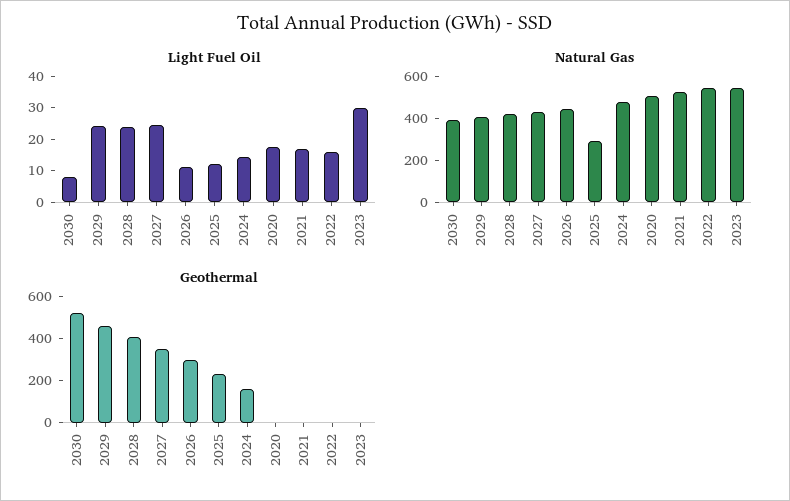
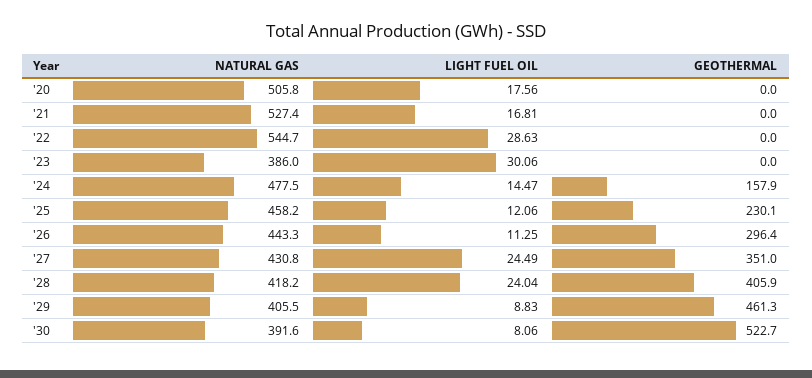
Light Fuel Oil, 2029: 25 -> 8.83
Light Fuel Oil, 2022: 15 -> 28.63
Natural Gas, 2025: 300 -> 458.2
Natural Gas, 2023: 550 -> 386

